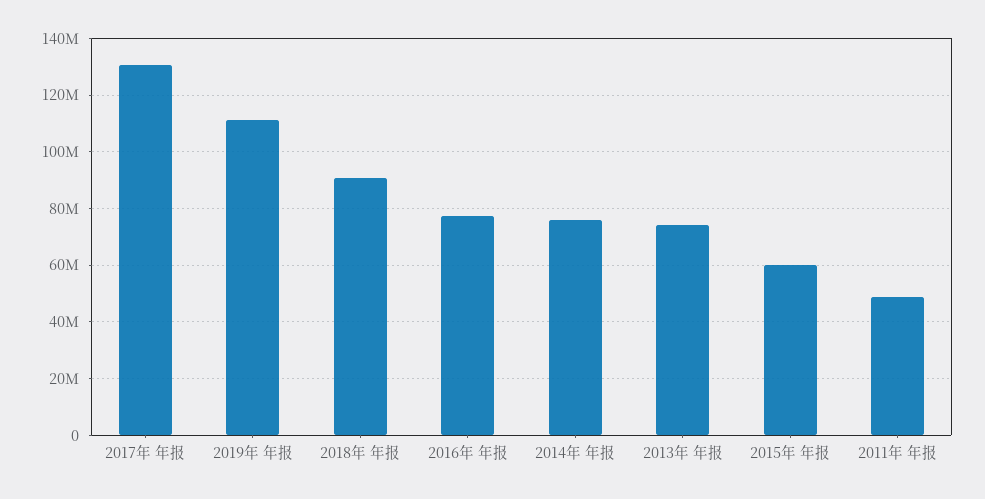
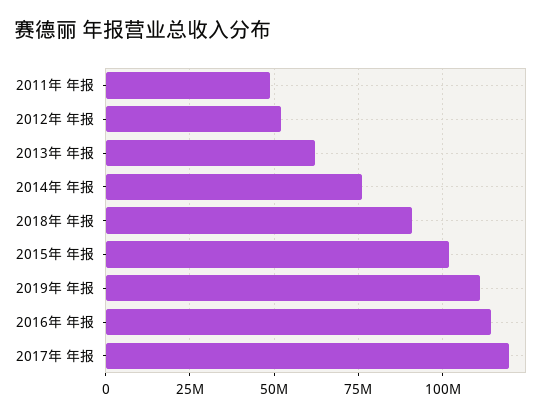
2017年 年报: 130000000 -> 120000000
2016年 年报: 77500000 -> 115000000
2013年 年报: 75000000 -> 62500000
2015年 年报: 60000000 -> 102500000
2012年 年报: none -> 52500000

